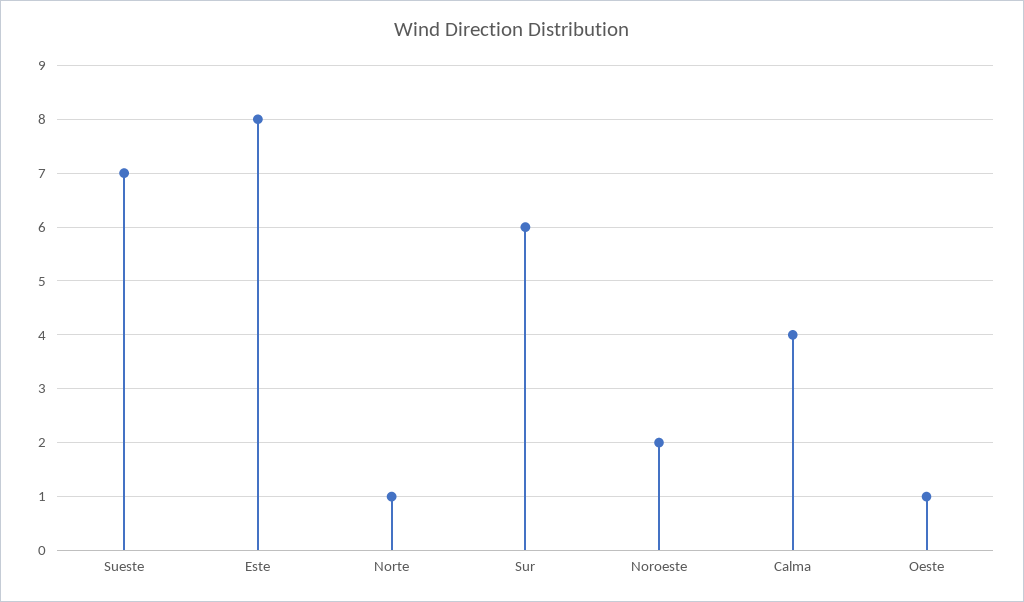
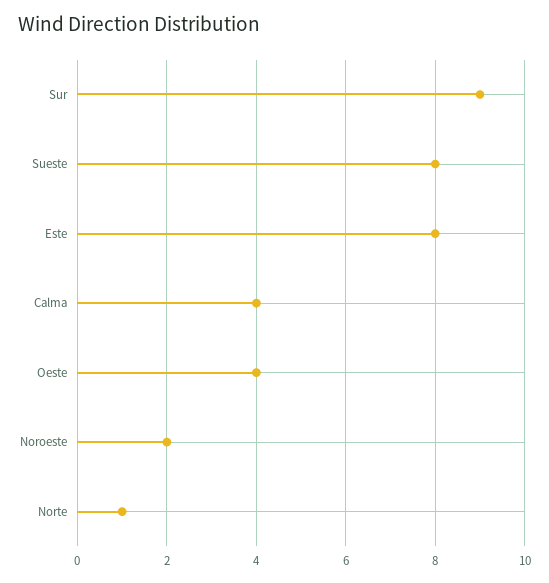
Sueste: 7 -> 8
Sur: 6 -> 9
Oeste: 1 -> 4

